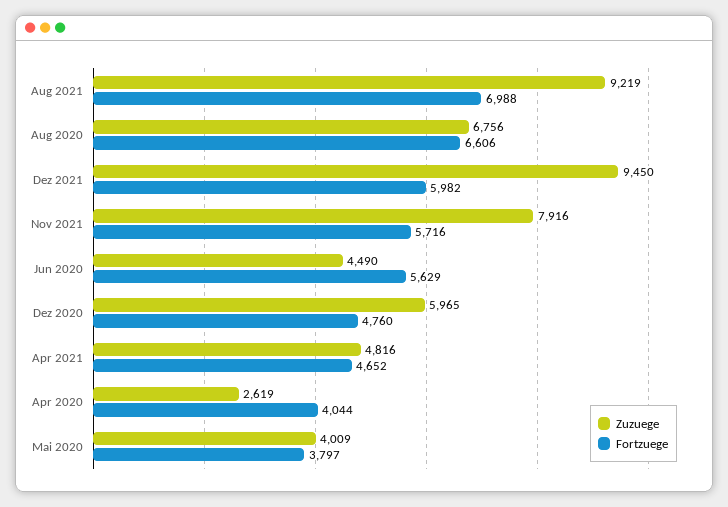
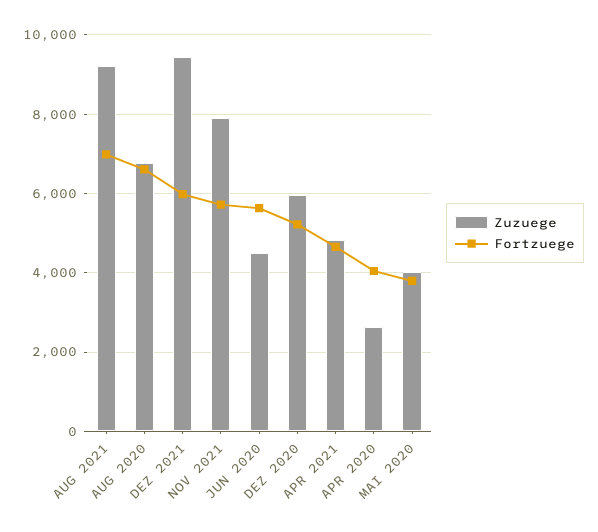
Fortzuege, Dez 2020: 4760 -> 5200

